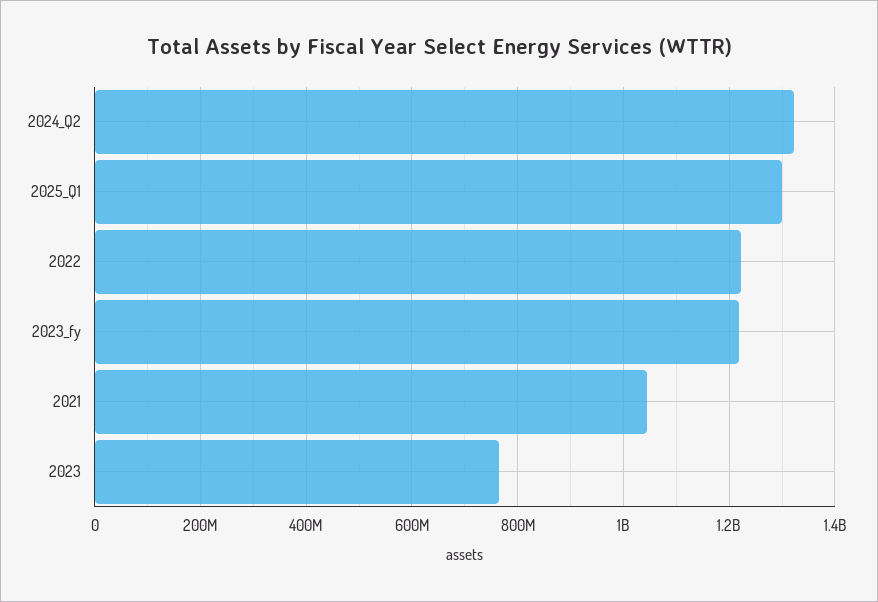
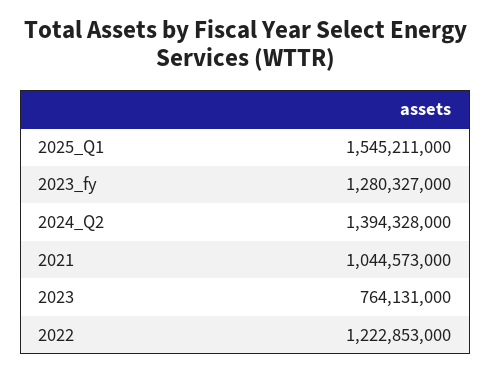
2024_Q2: 1320000000 -> 1394328000
2025_Q1: 1300000000 -> 1545211000
2023_fy: 1220000000 -> 1280327000

